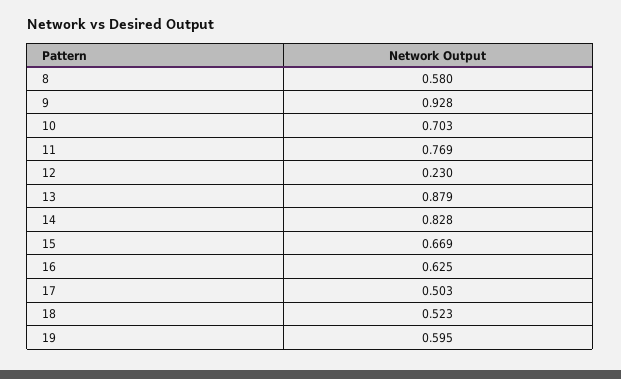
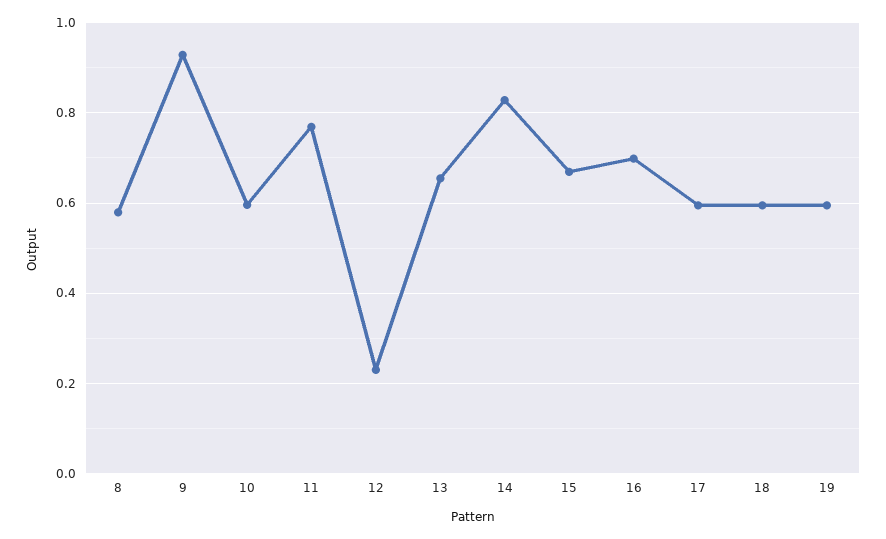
10: 0.703 -> 0.6
13: 0.879 -> 0.66
16: 0.625 -> 0.7
17: 0.503 -> 0.6
18: 0.523 -> 0.6

